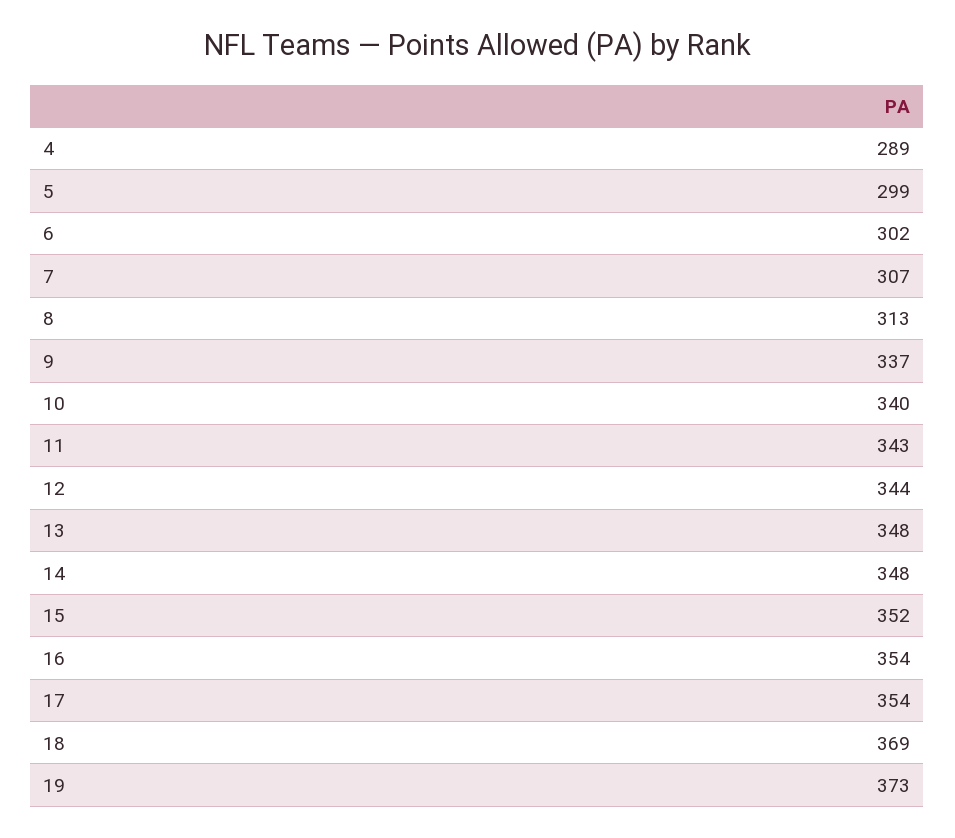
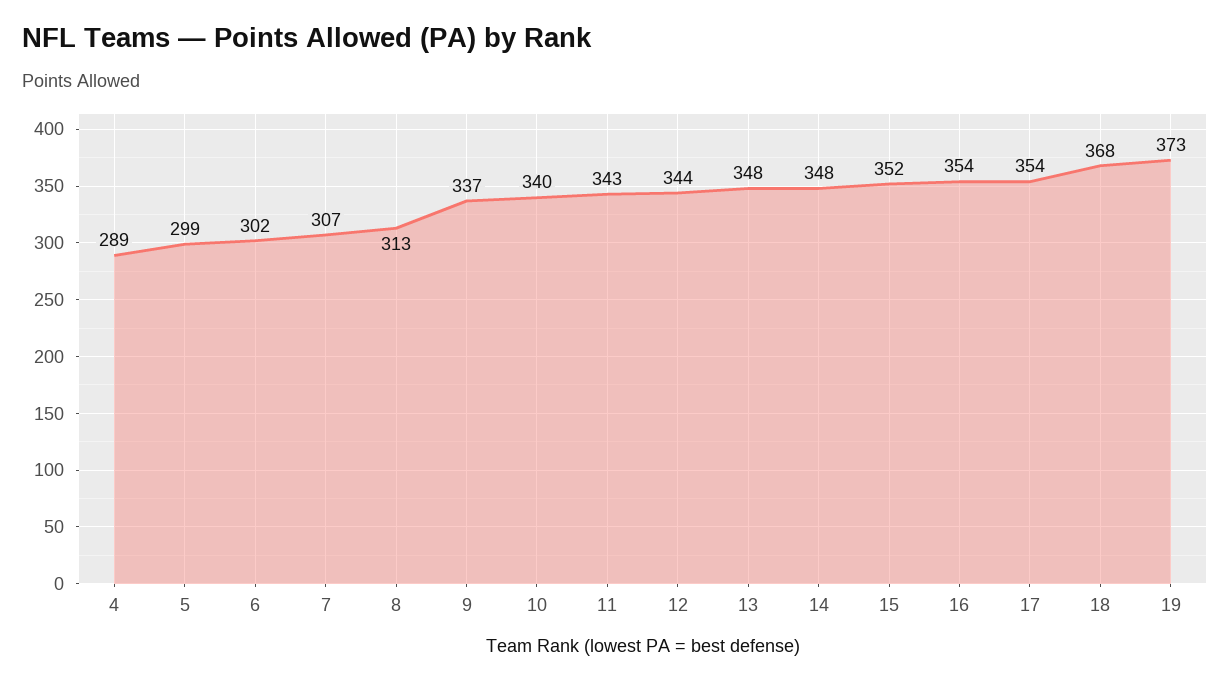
18: 369 -> 368

